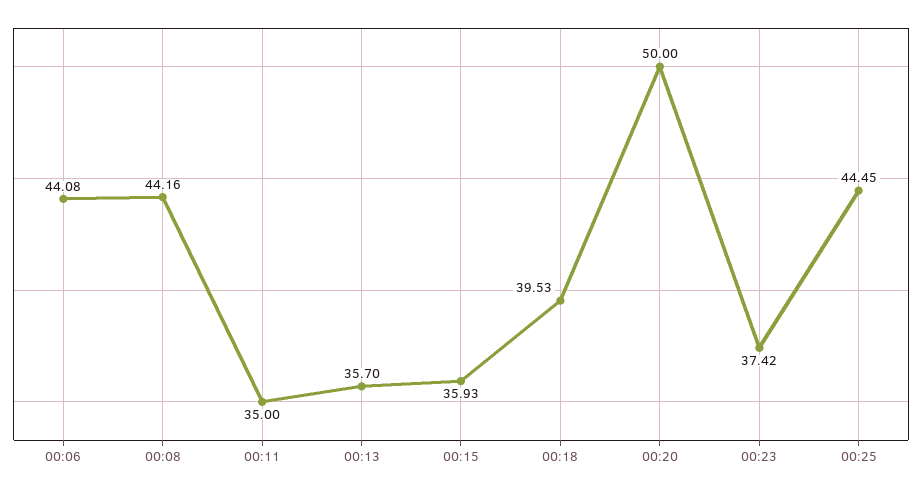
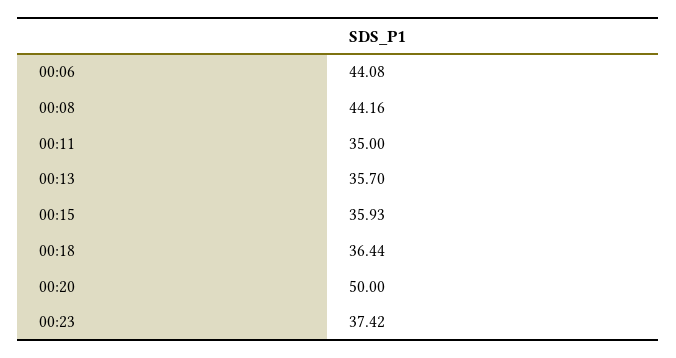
00:18: 39.53 -> 36.44
00:25: 44.45 -> none

